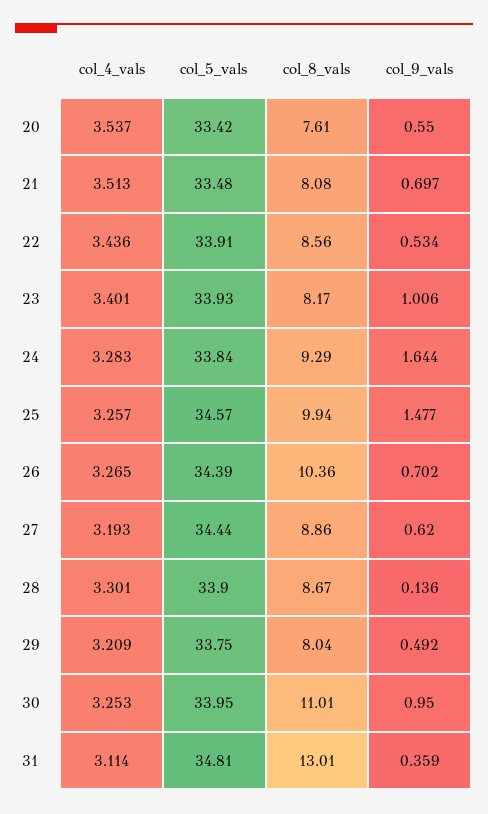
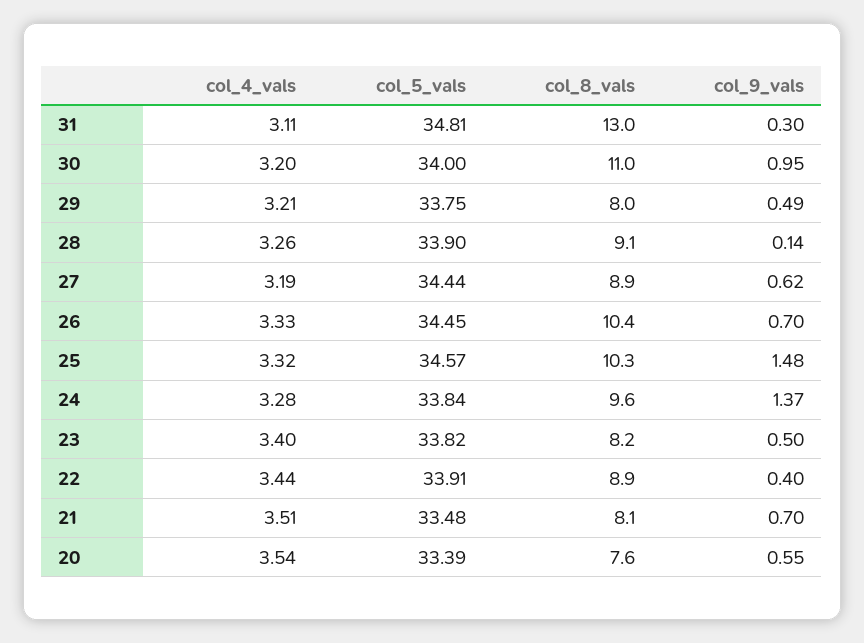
col_5_vals, 20: 33.42 -> 33.39
col_8_vals, 22: 8.56 -> 8.9
col_9_vals, 22: 0.534 -> 0.4
col_5_vals, 23: 33.93 -> 33.82
col_9_vals, 23: 1.006 -> 0.5
col_8_vals, 24: 9.29 -> 9.6
col_9_vals, 24: 1.644 -> 1.37
col_4_vals, 25: 3.257 -> 3.32
col_8_vals, 25: 9.94 -> 10.3
col_4_vals, 26: 3.265 -> 3.33
col_5_vals, 26: 34.39 -> 34.45
col_4_vals, 28: 3.301 -> 3.26
col_8_vals, 28: 8.67 -> 9.1
col_4_vals, 30: 3.253 -> 3.2
col_5_vals, 30: 33.95 -> 34
col_9_vals, 31: 0.359 -> 0.3

